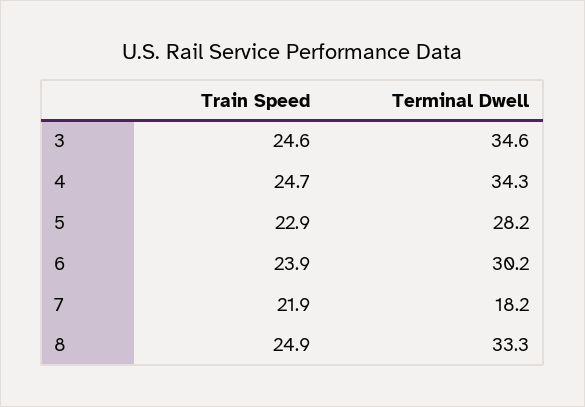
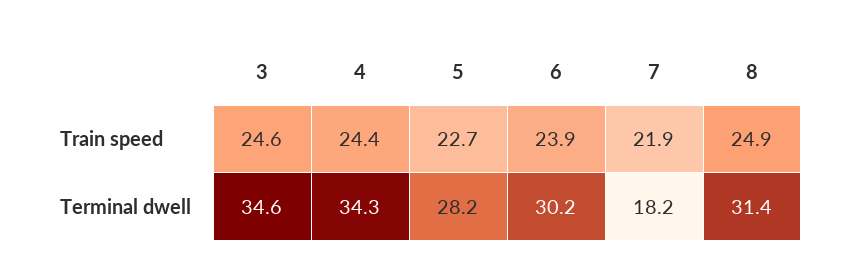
Train Speed, 4: 24.7 -> 24.4
Train Speed, 5: 22.9 -> 22.7
Terminal Dwell, 8: 33.3 -> 31.4

